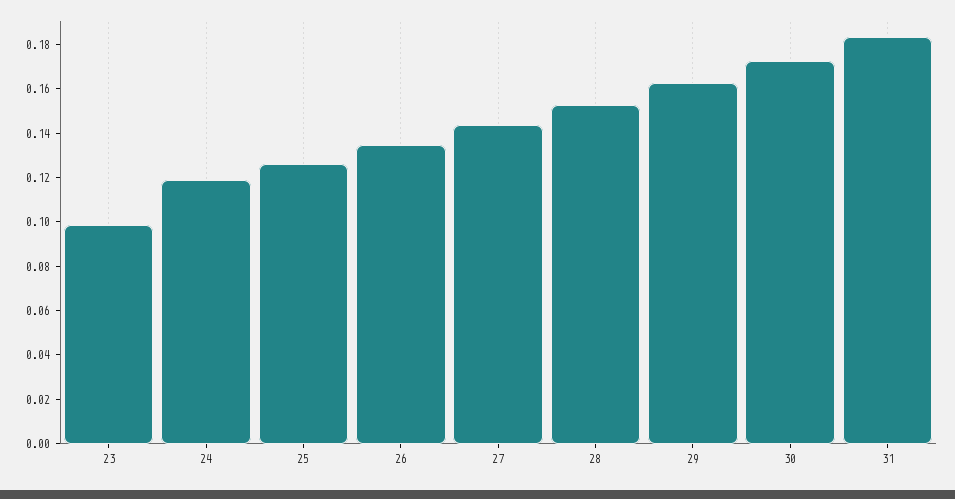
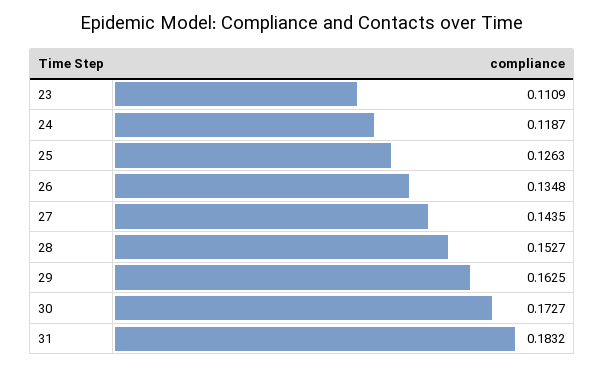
23: 0.1 -> 0.1109

